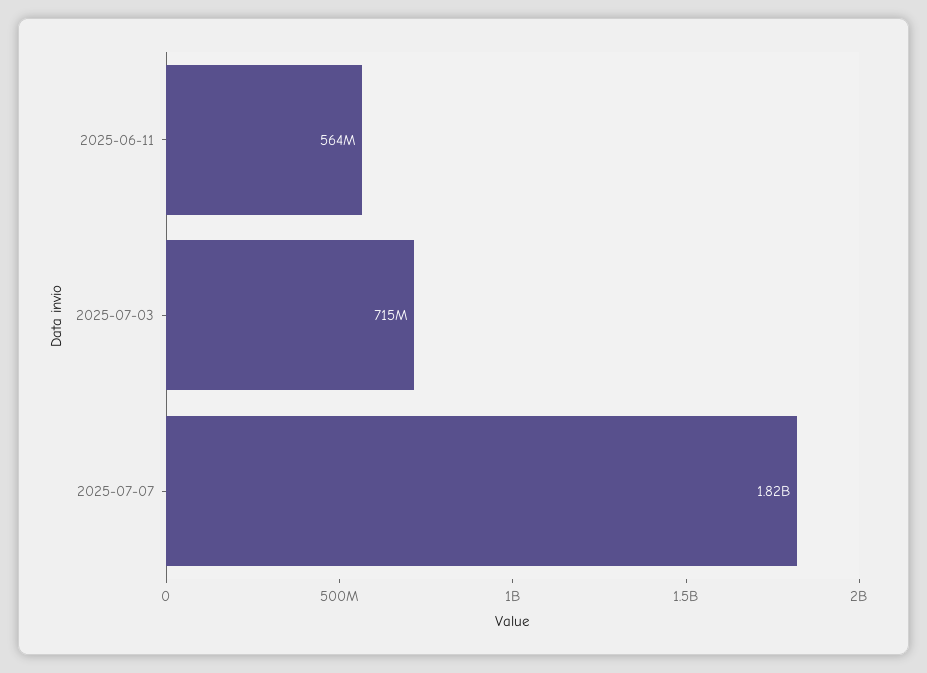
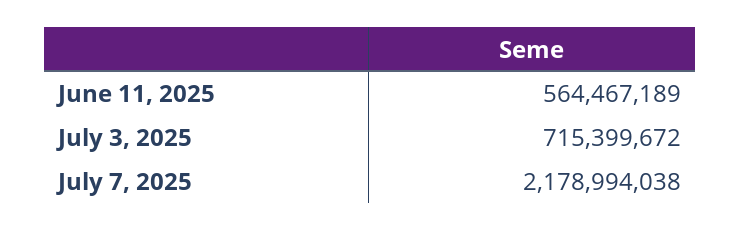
2025-07-07: 1820000000 -> 2178994038

